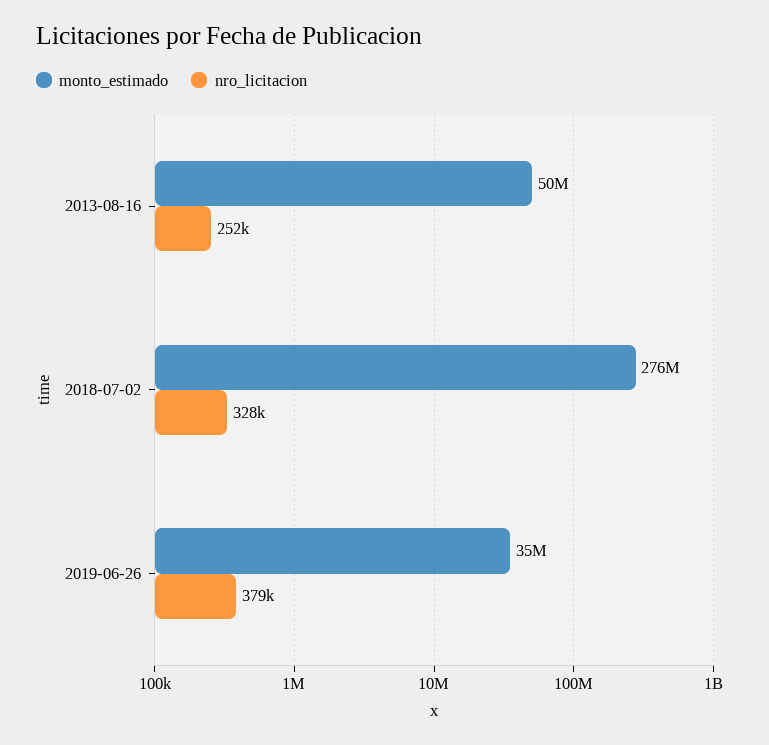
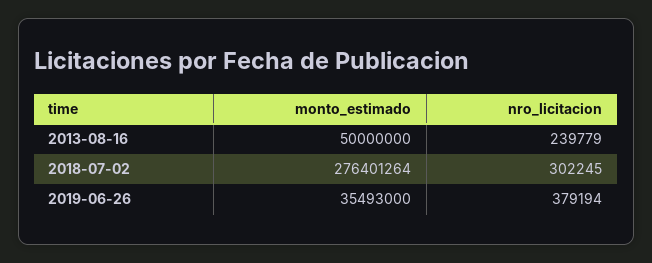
nro_licitacion, 2013-08-16: 252000 -> 239779
nro_licitacion, 2018-07-02: 328000 -> 302245

